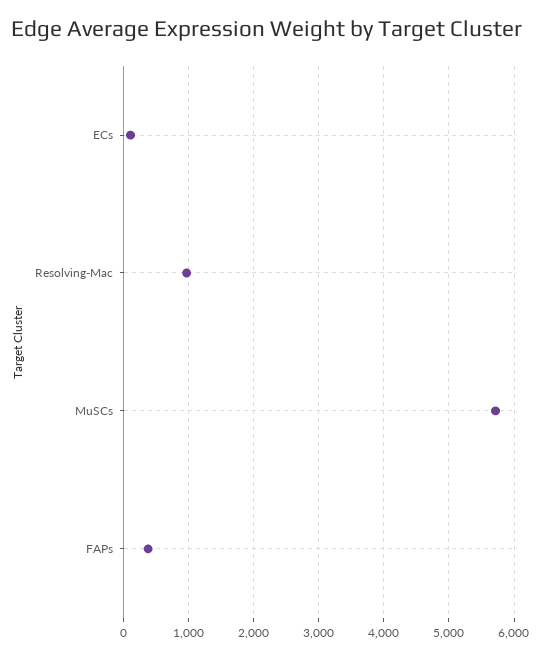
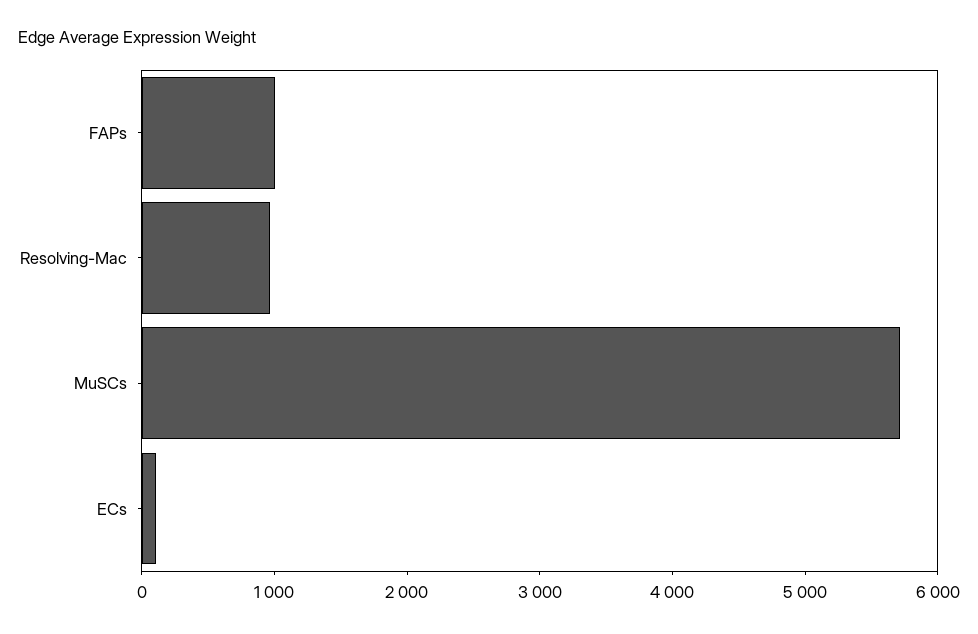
FAPs: 400 -> 1000

